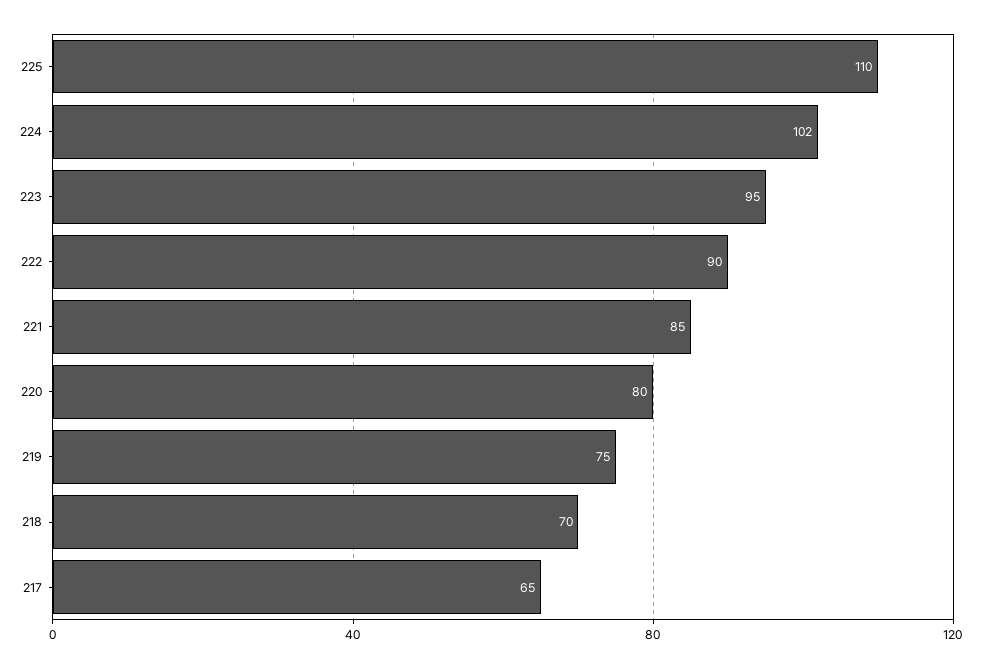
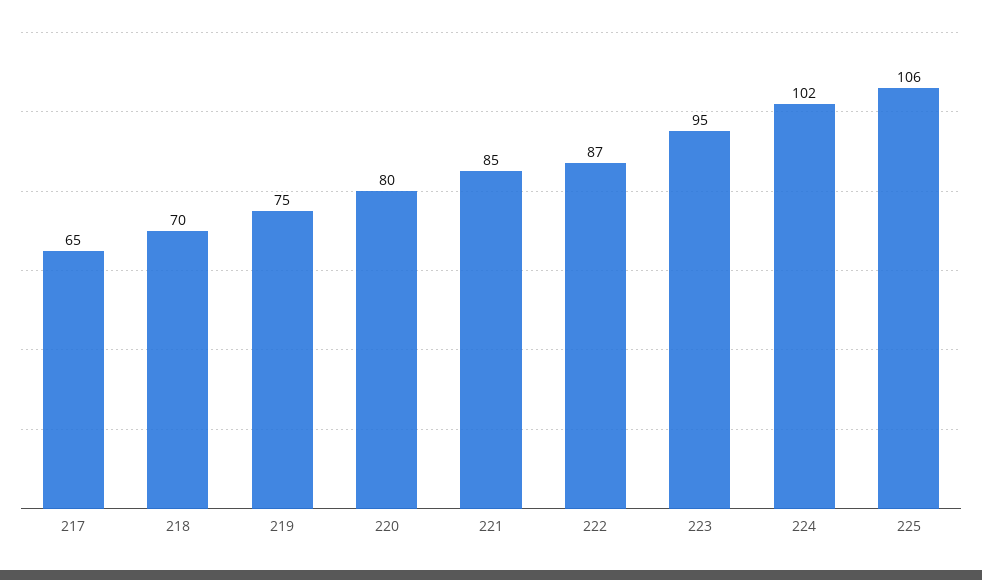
225: 110 -> 106
222: 90 -> 87

